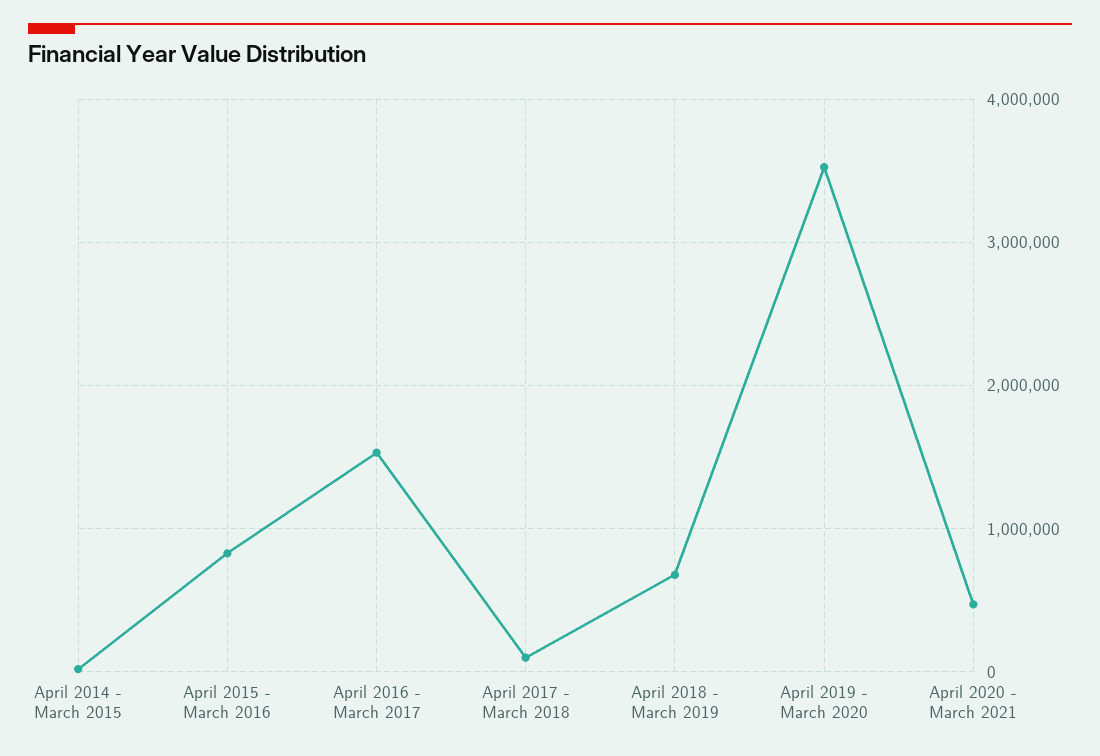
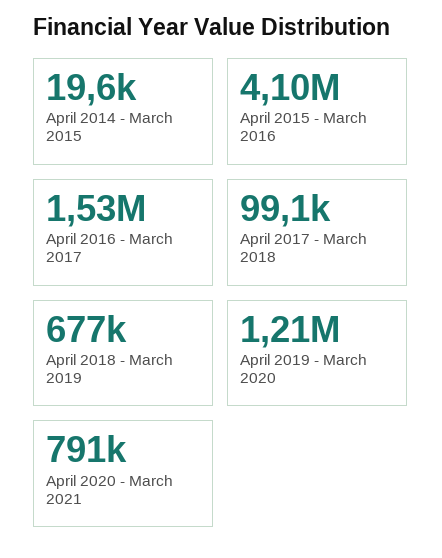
April 2015 - March 2016: 800000 -> 4100000
April 2019 - March 2020: 3500000 -> 1210000
April 2020 - March 2021: 500000 -> 791000

